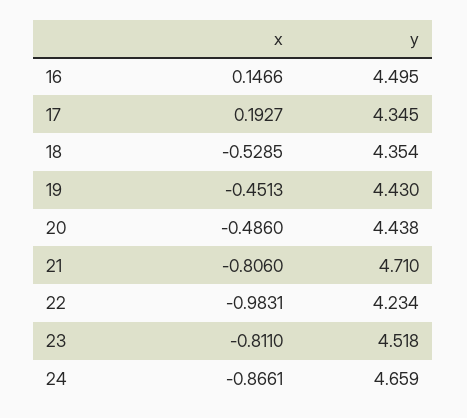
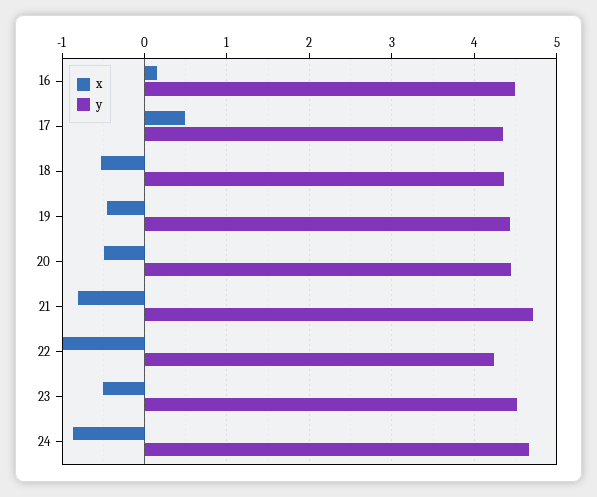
x, 17: 0.1927 -> 0.5
x, 23: -0.811 -> -0.5

